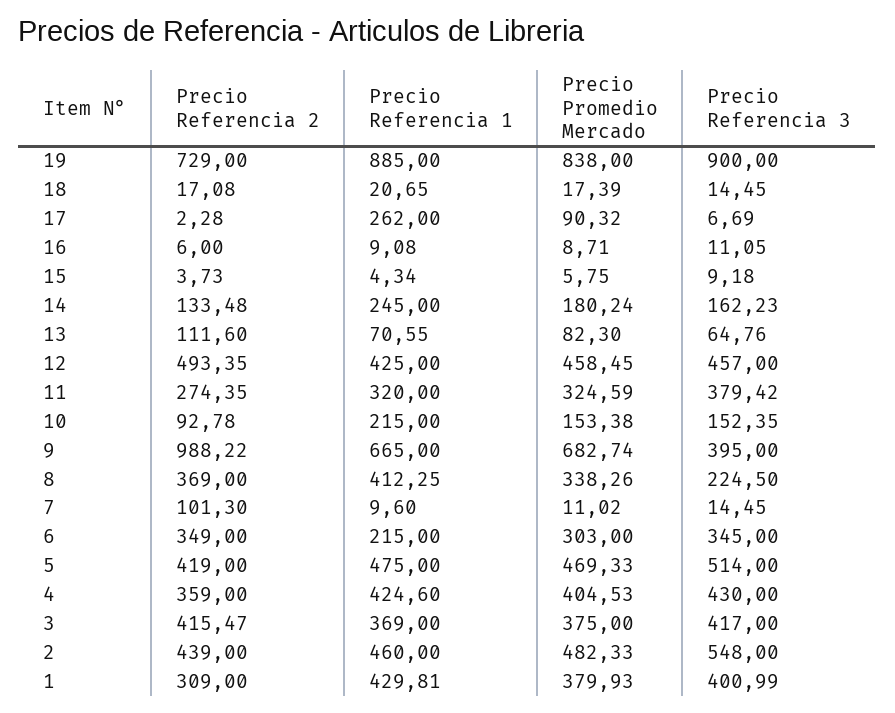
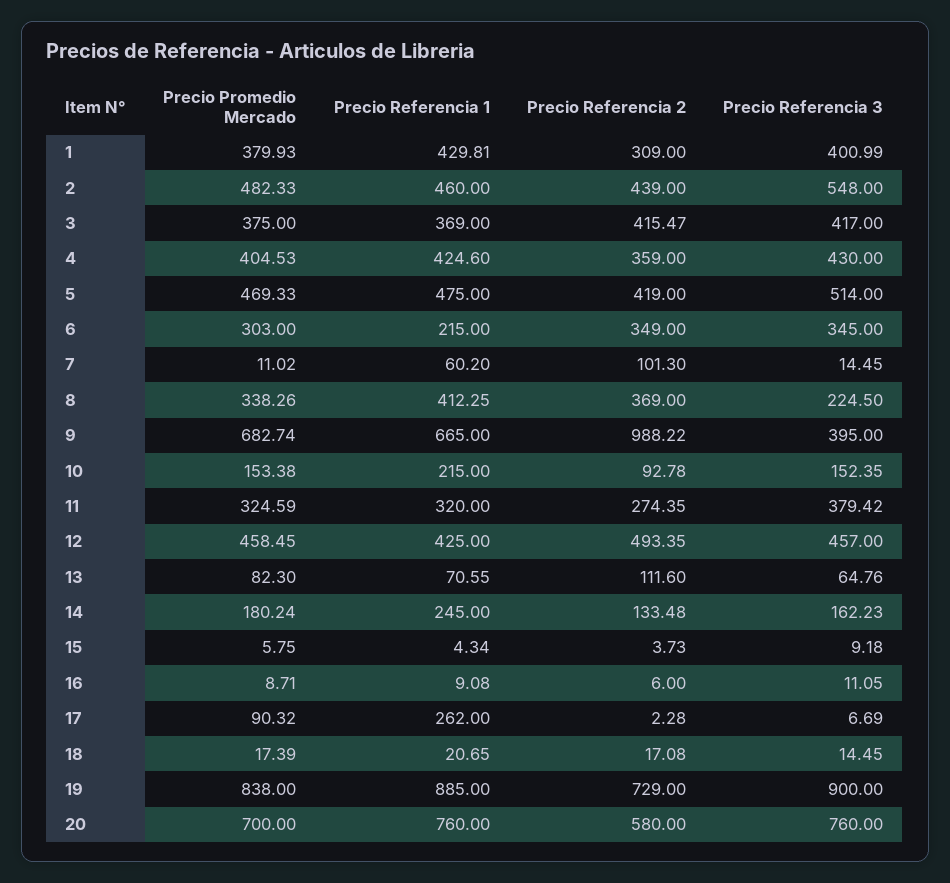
Precio Referencia 1, 7: 9.6 -> 60.2
Precio Promedio Mercado, 20: none -> 700
Precio Referencia 1, 20: none -> 760
Precio Referencia 2, 20: none -> 580
Precio Referencia 3, 20: none -> 760

